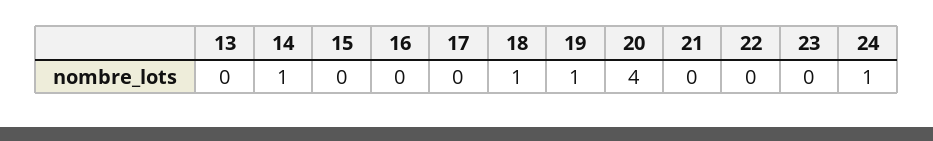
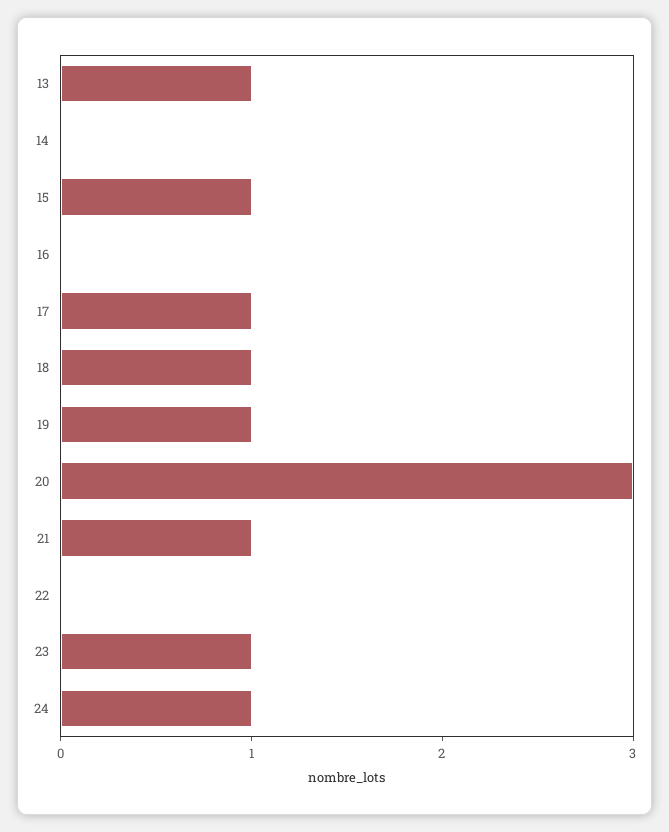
13: 0 -> 1
14: 1 -> 0
15: 0 -> 1
17: 0 -> 1
20: 4 -> 3
21: 0 -> 1
23: 0 -> 1

